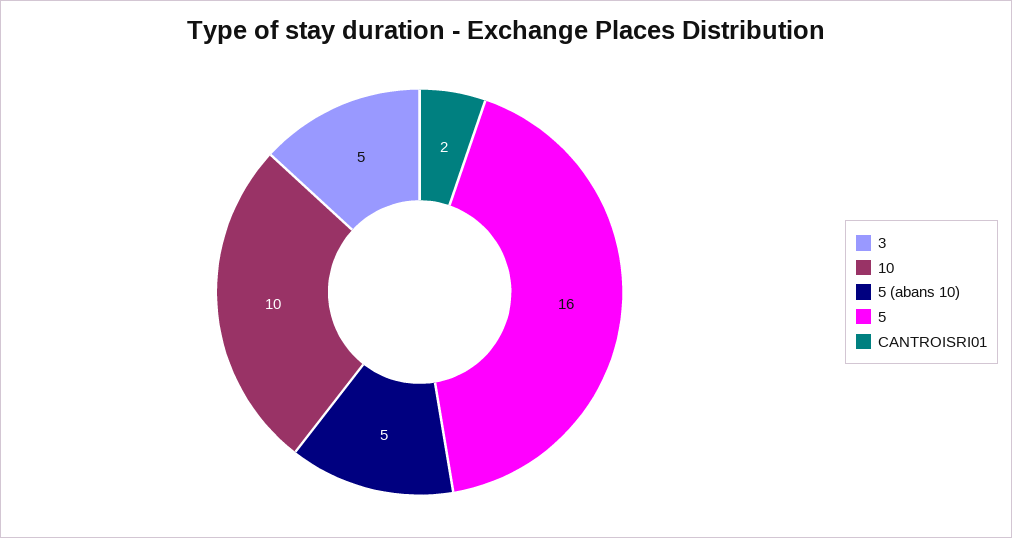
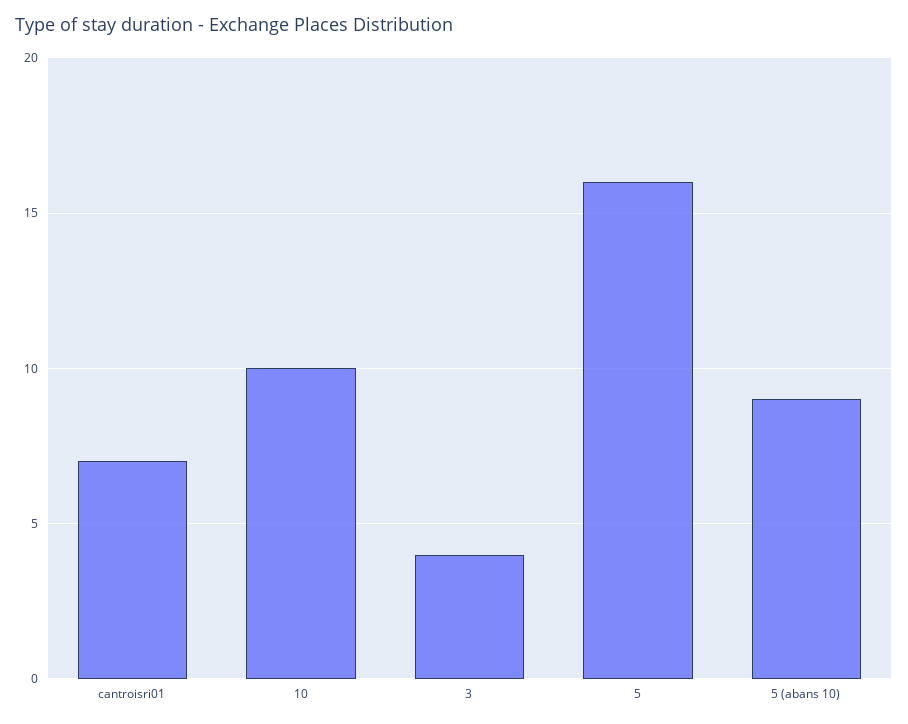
3: 5 -> 4
5 (abans 10): 5 -> 9
CANTROISRI01: 2 -> 7

